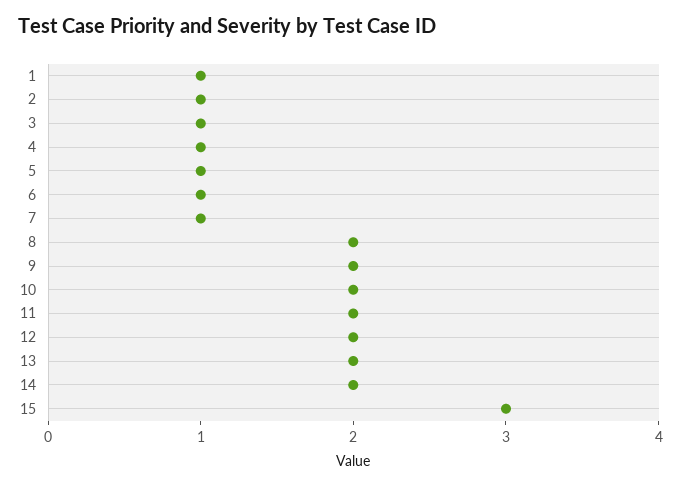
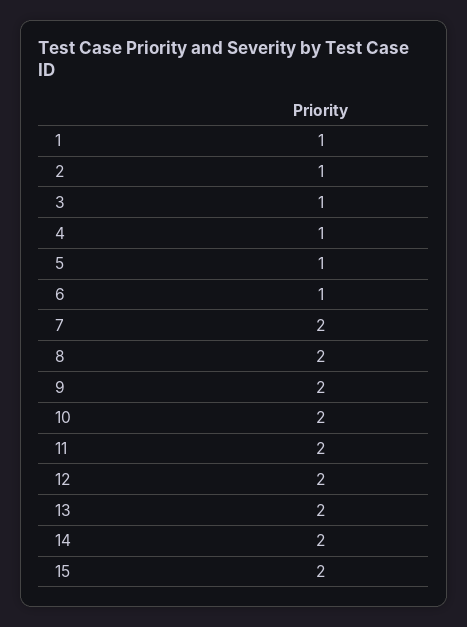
7: 1 -> 2
15: 3 -> 2

